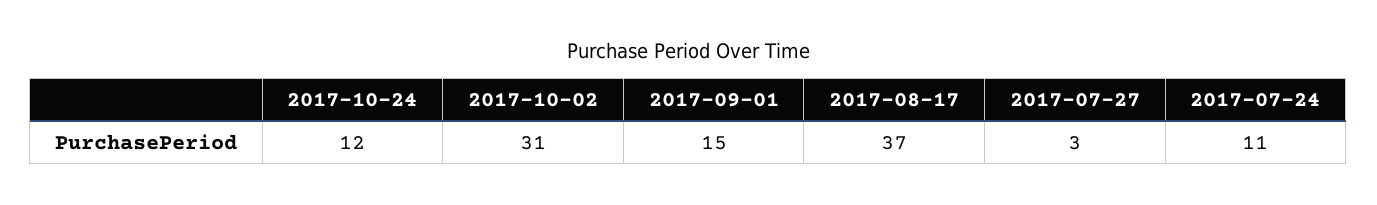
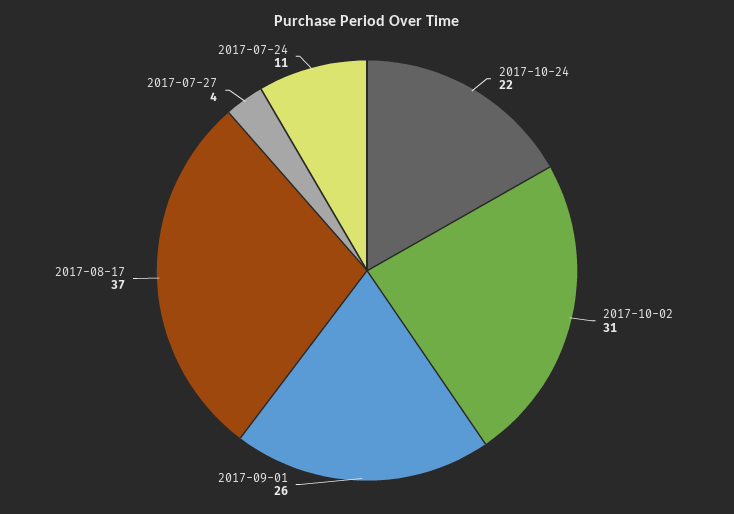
2017-10-24: 12 -> 22
2017-09-01: 15 -> 26
2017-07-27: 3 -> 4

